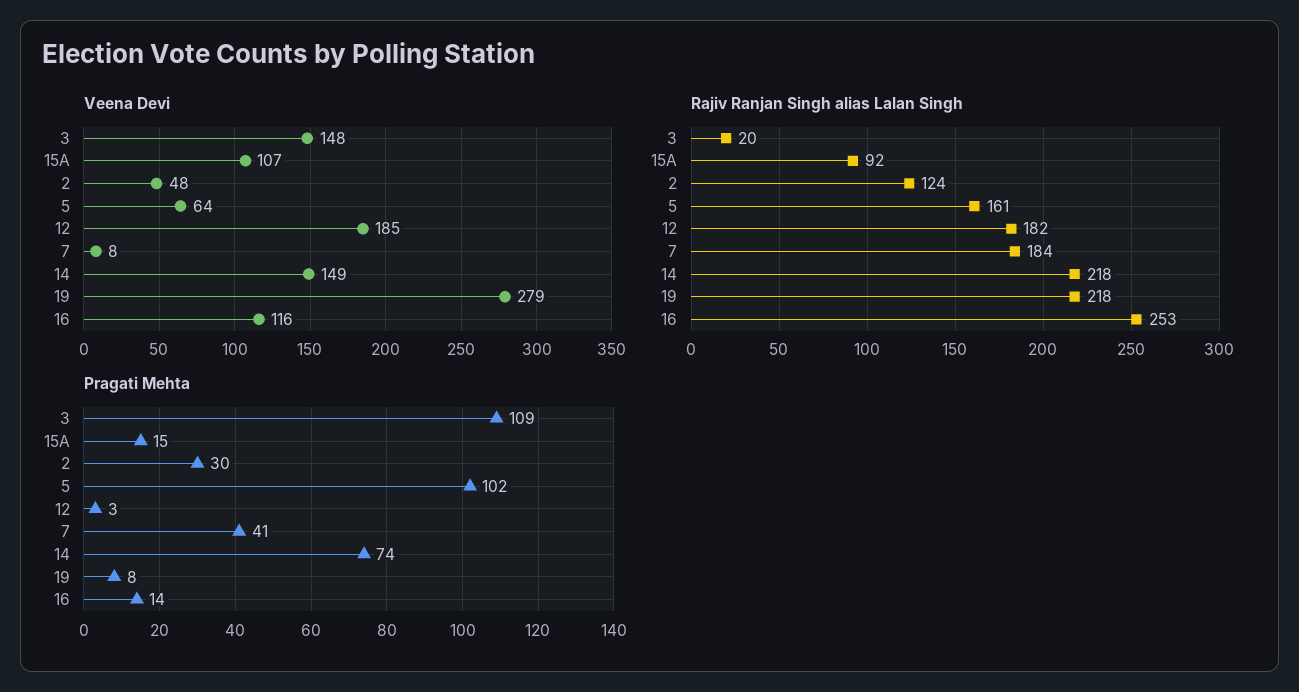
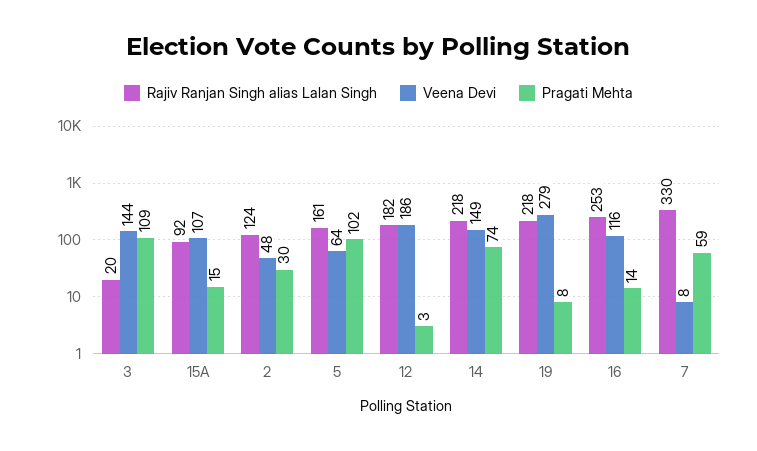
Veena Devi, 3: 148 -> 144
Veena Devi, 12: 185 -> 186
Rajiv Ranjan Singh alias Lalan Singh, 7: 184 -> 330
Pragati Mehta, 7: 41 -> 59

